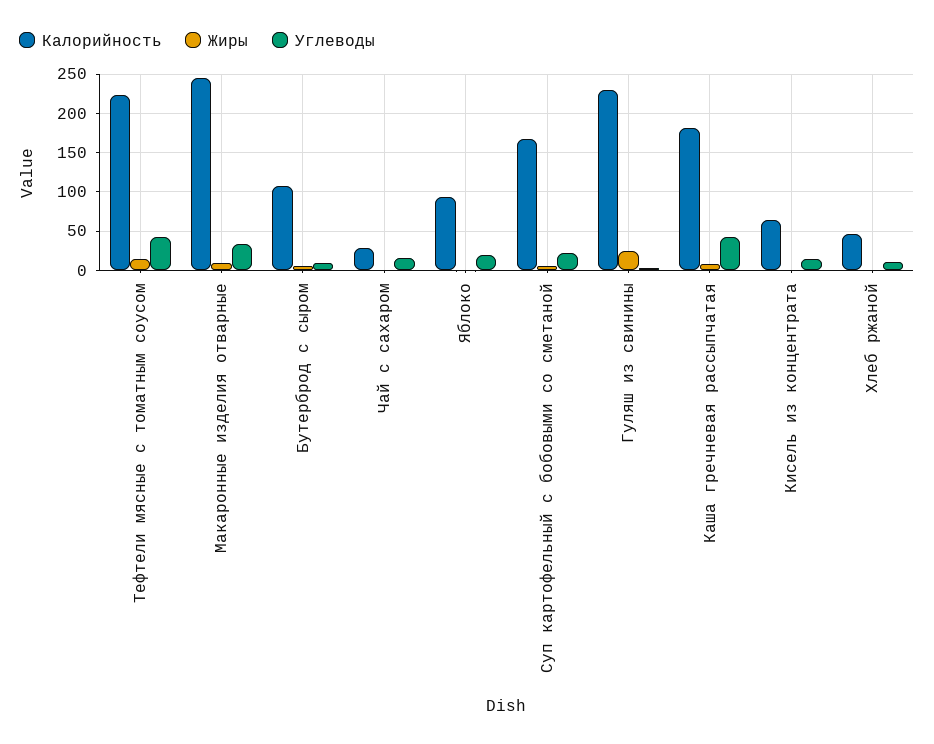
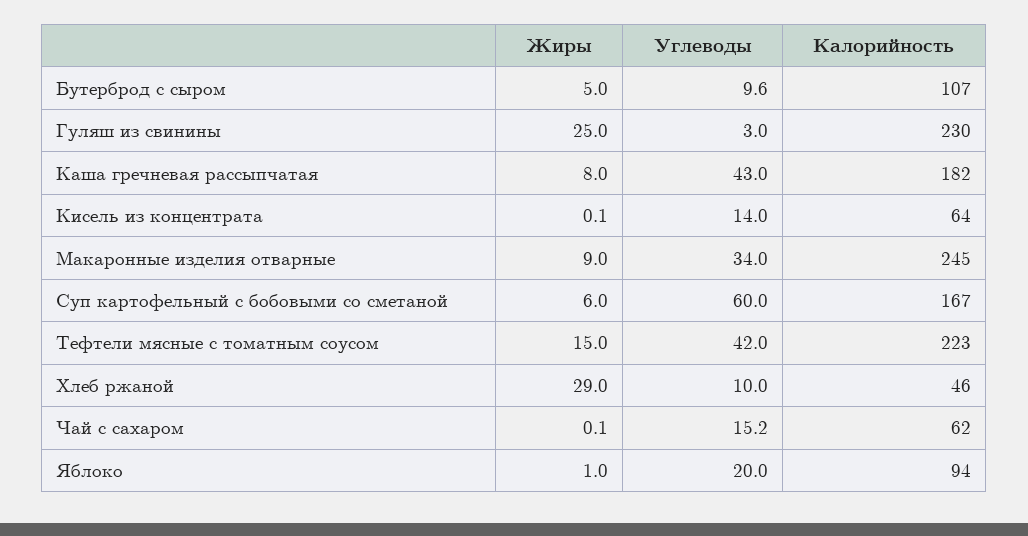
Калорийность, Чай с сахаром: 30 -> 62
Углеводы, Суп картофельный с бобовыми со сметаной: 20 -> 60
Жиры, Хлеб ржаной: 0 -> 29

